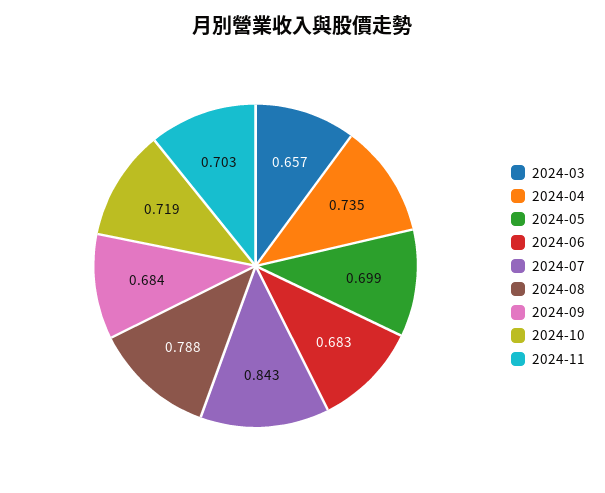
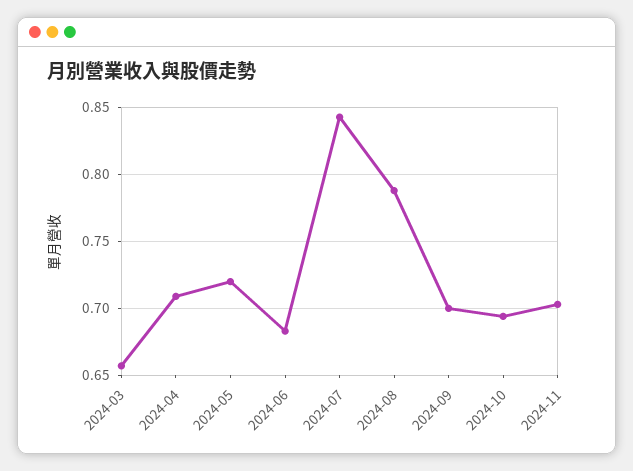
2024-04: 0.735 -> 0.71
2024-05: 0.699 -> 0.72
2024-09: 0.684 -> 0.7
2024-10: 0.719 -> 0.695

